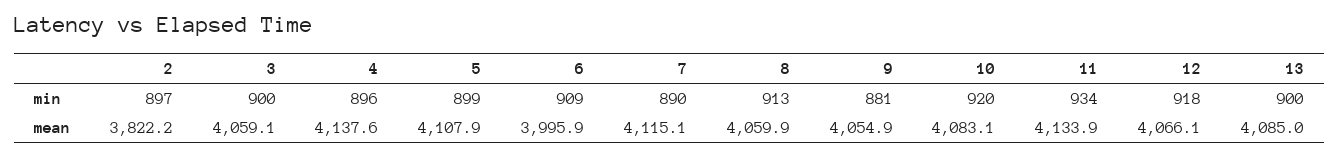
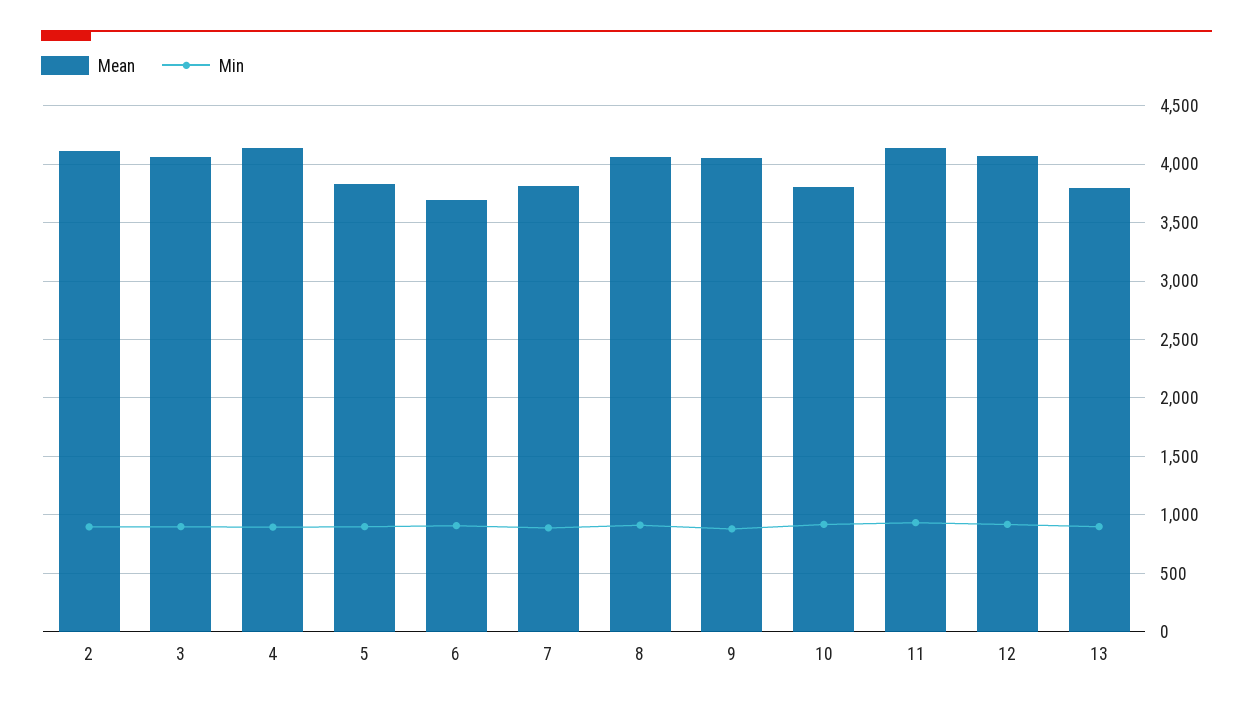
mean, 2: 3822.2 -> 4100
mean, 5: 4107.9 -> 3800
mean, 6: 3995.9 -> 3700
mean, 7: 4115.1 -> 3800
mean, 10: 4083.1 -> 3800
mean, 13: 4085 -> 3800

